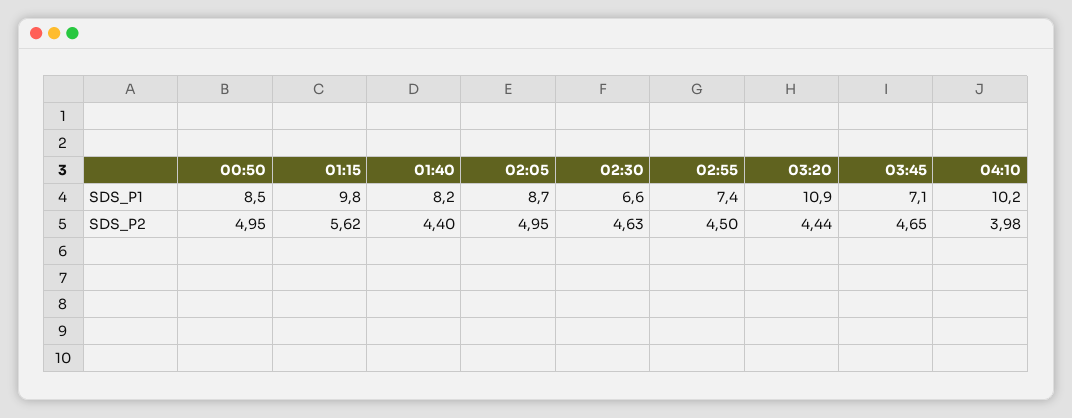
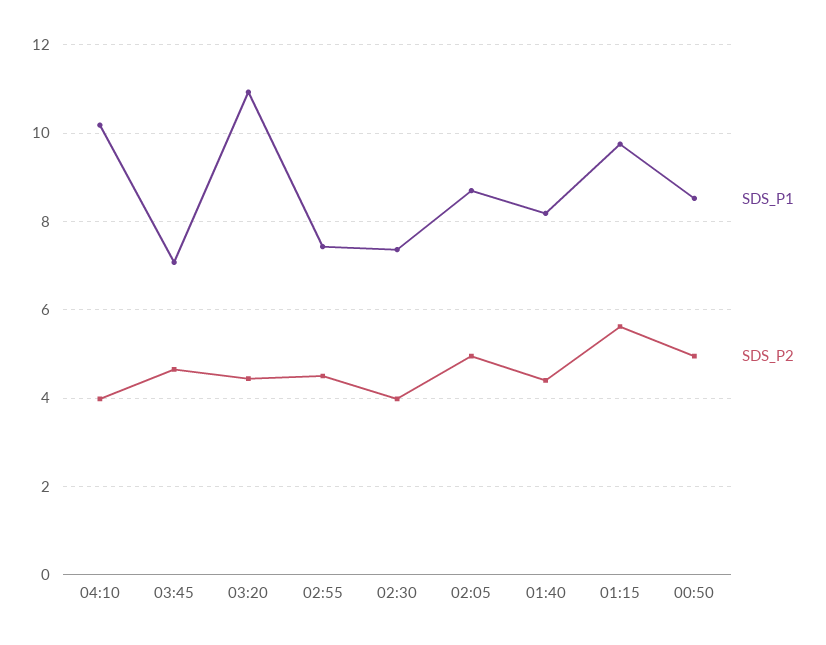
SDS_P1, 02:30: 6.6 -> 7.4
SDS_P2, 02:30: 4.63 -> 4

